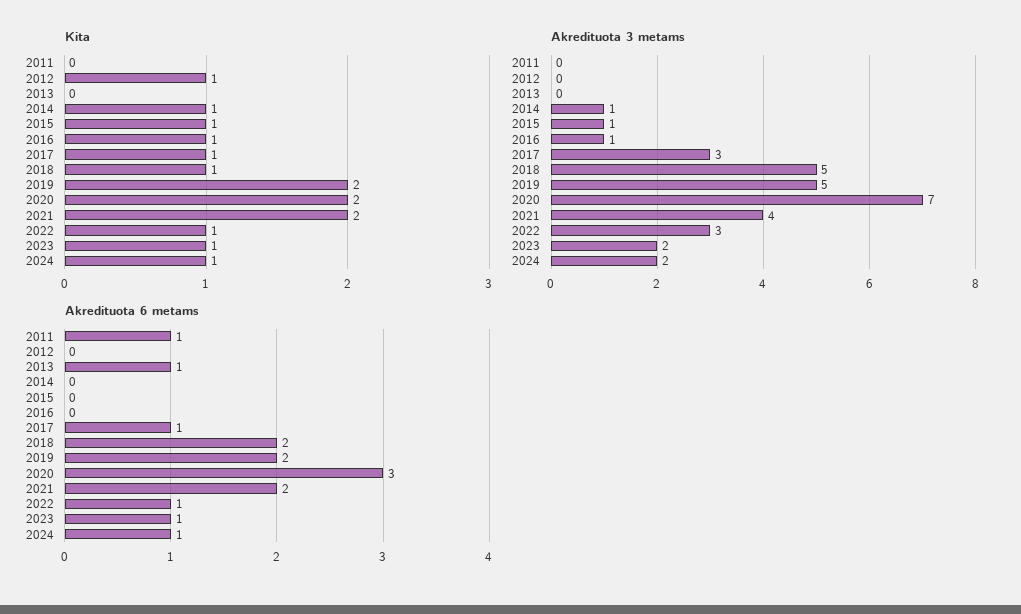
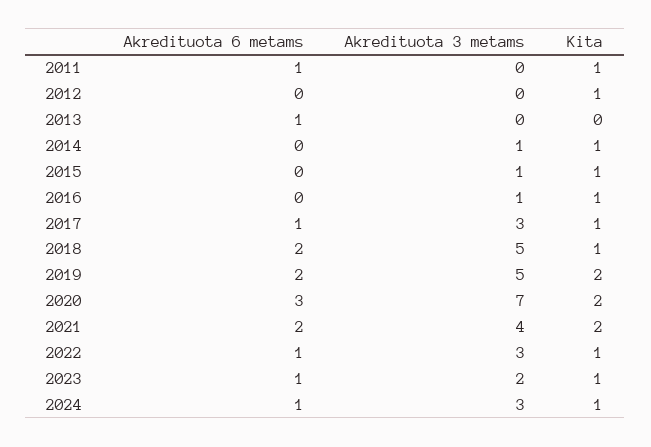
Kita, 2011: 0 -> 1
Akredituota 3 metams, 2024: 2 -> 3

